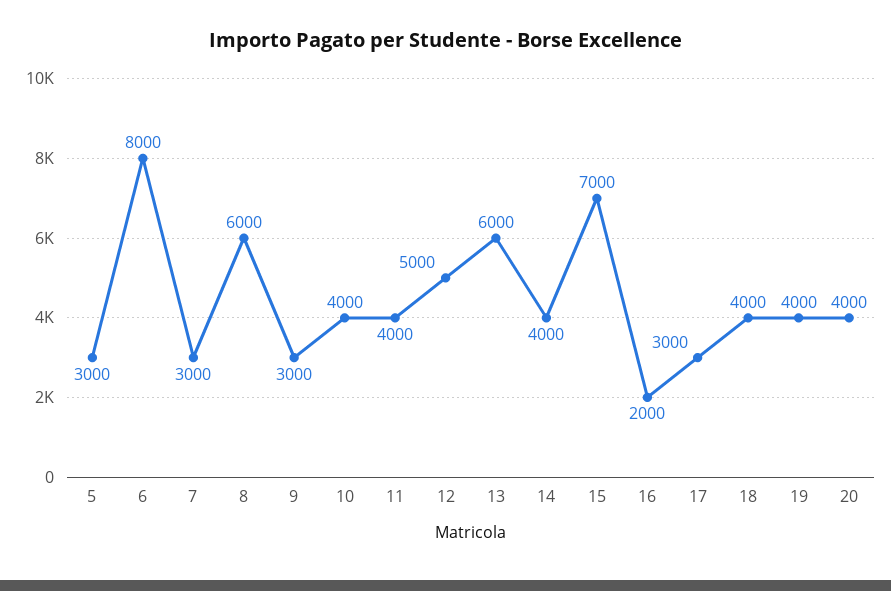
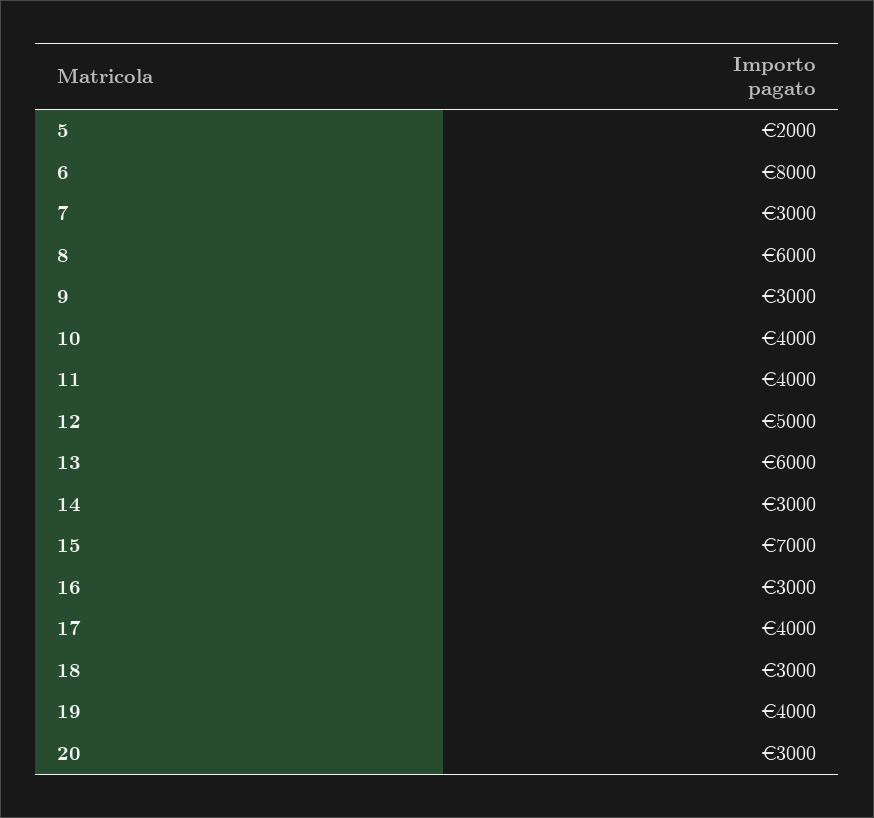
5: 3000 -> 2000
14: 4000 -> 3000
16: 2000 -> 3000
17: 3000 -> 4000
18: 4000 -> 3000
20: 4000 -> 3000

